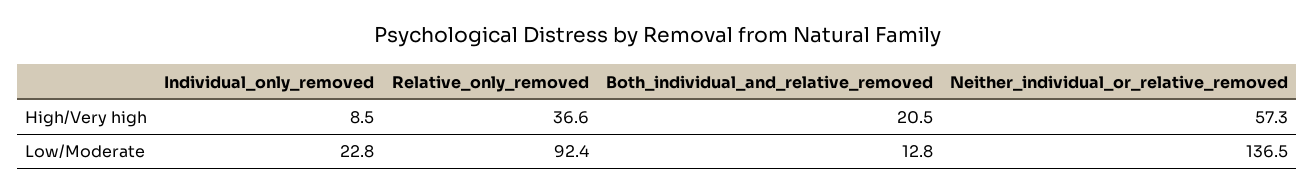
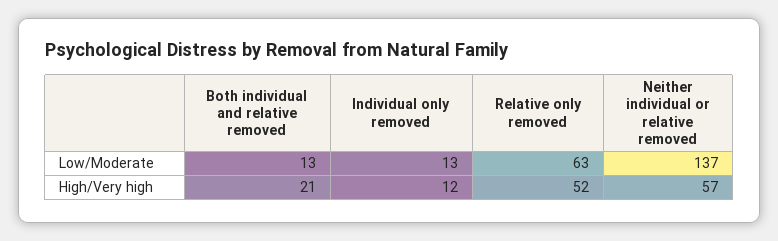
Individual_only_removed, High/Very high: 8.5 -> 12
Relative_only_removed, High/Very high: 36.6 -> 52
Individual_only_removed, Low/Moderate: 22.8 -> 13
Relative_only_removed, Low/Moderate: 92.4 -> 63

